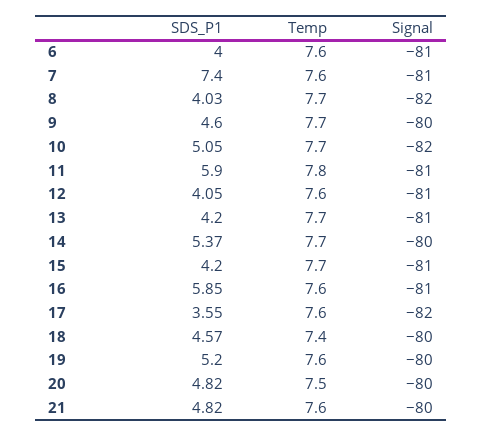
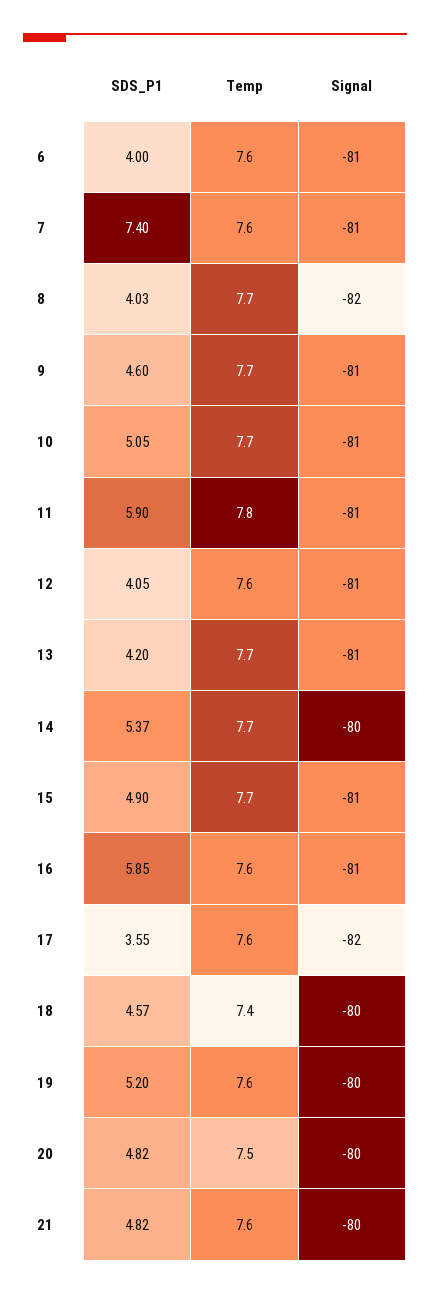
Signal, 9: -80 -> -81
Signal, 10: -82 -> -81
SDS_P1, 15: 4.2 -> 4.9

